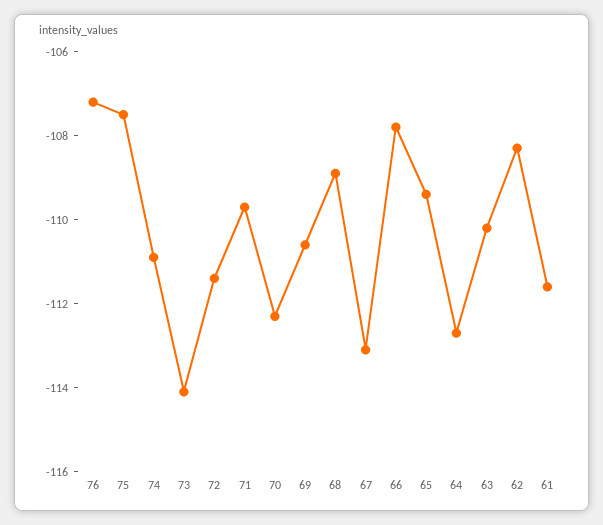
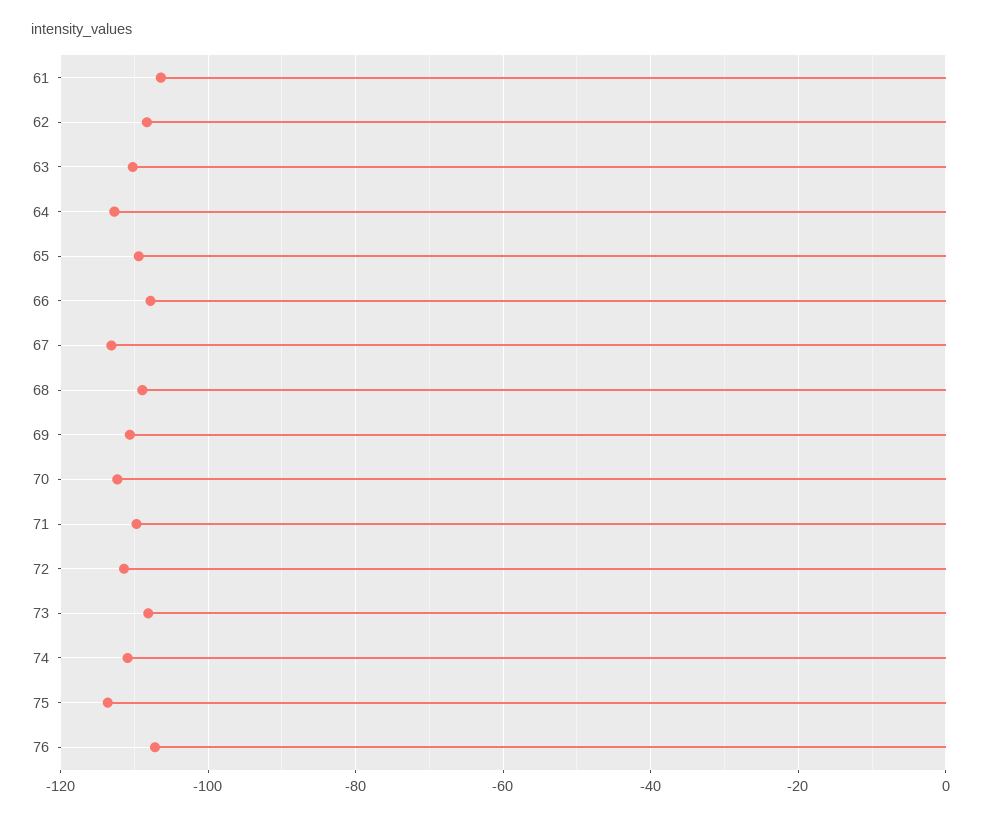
75: -107.5 -> -114
73: -114 -> -108
61: -111.5 -> -106

